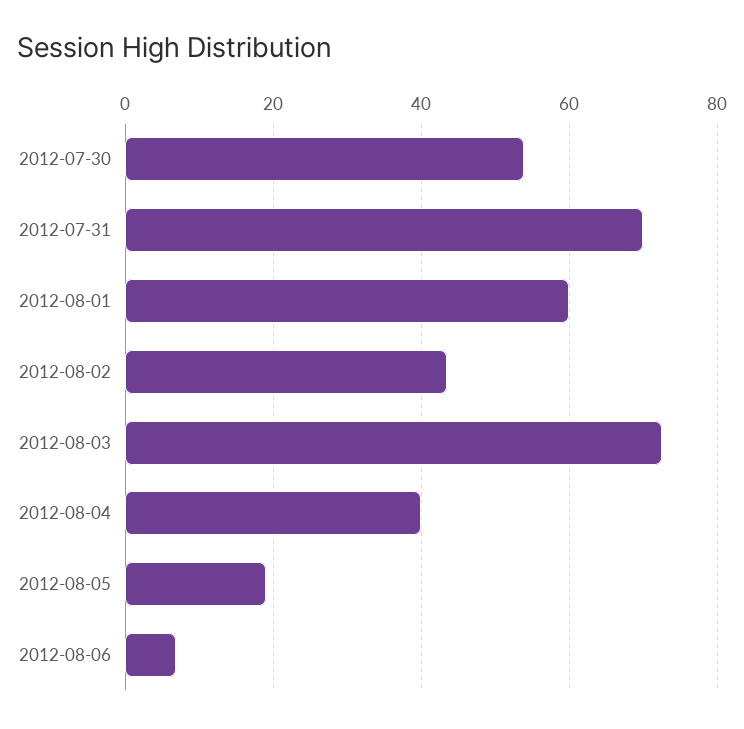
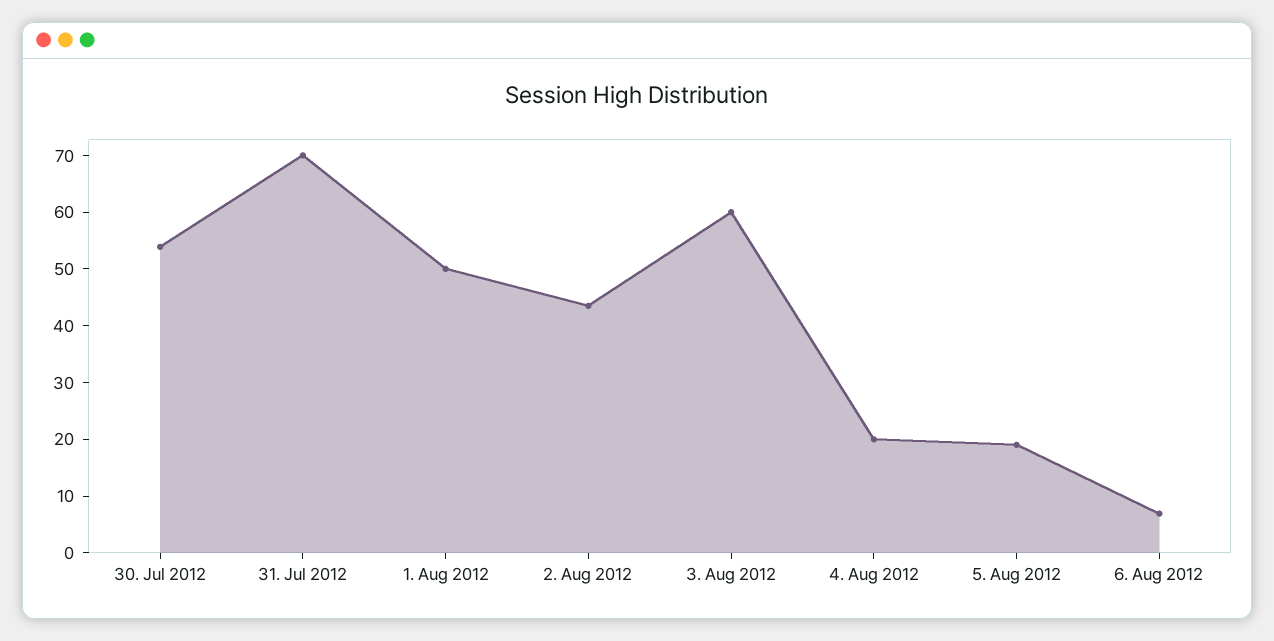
2012-08-01: 60 -> 50
2012-08-03: 72 -> 60
2012-08-04: 40 -> 20

